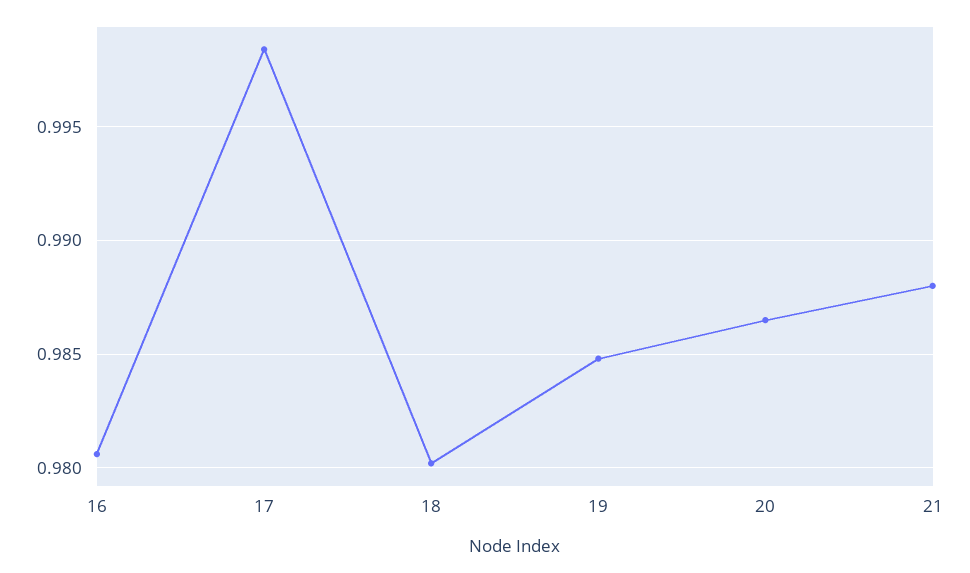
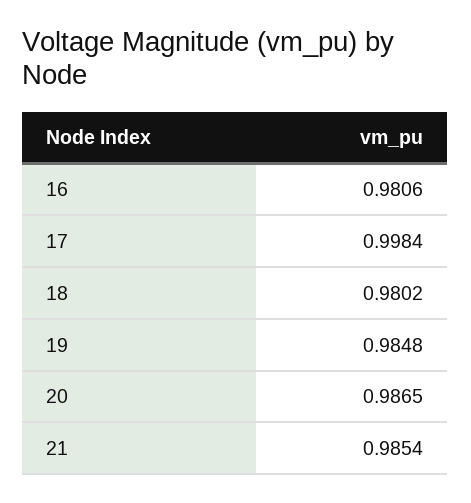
21: 0.988 -> 0.9854

